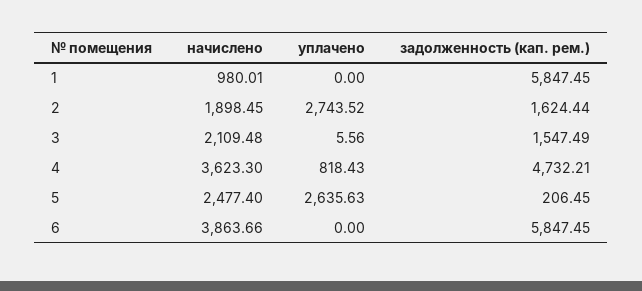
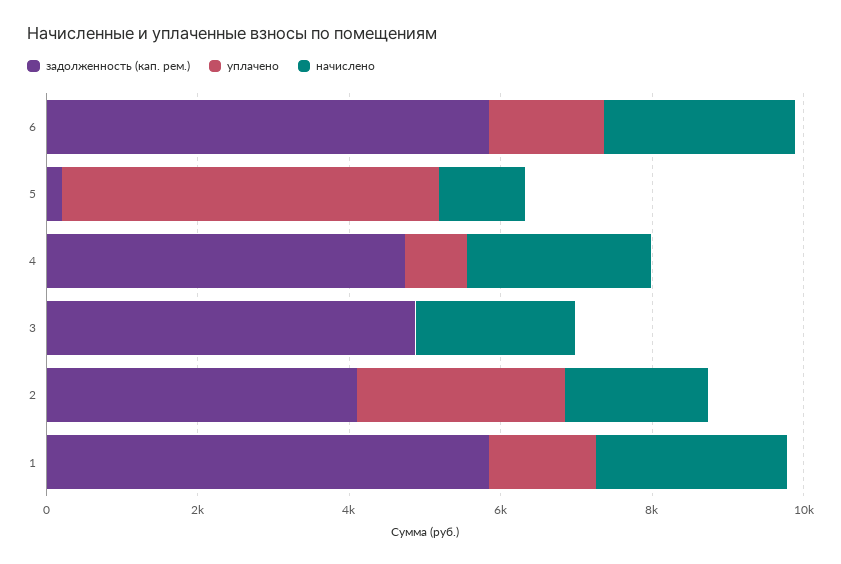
начислено, 1: 980.01 -> 2500
уплачено, 1: 0 -> 1500
задолженность (кап. рем.), 2: 1624.44 -> 4000
задолженность (кап. рем.), 3: 1547.49 -> 5000
начислено, 4: 3623.3 -> 2500
начислено, 5: 2477.4 -> 1000
уплачено, 5: 2635.63 -> 5000
начислено, 6: 3863.66 -> 2500
уплачено, 6: 0 -> 1500

